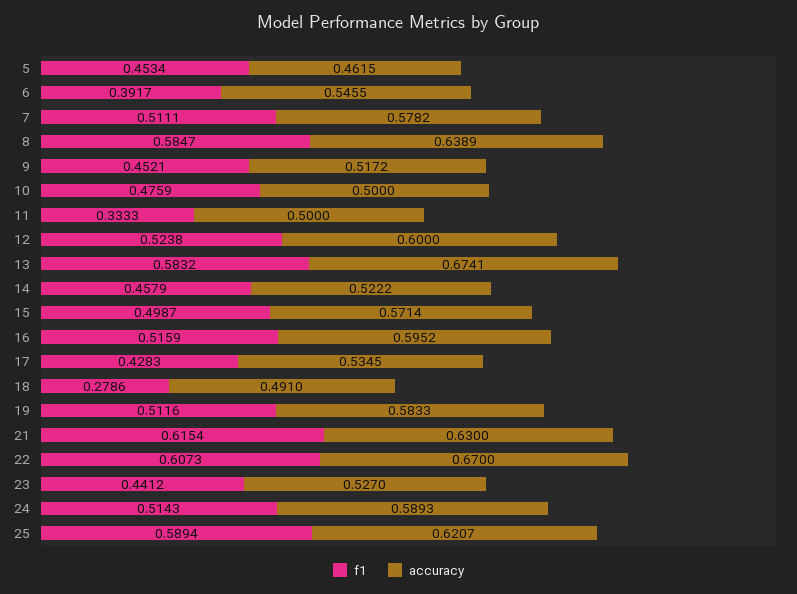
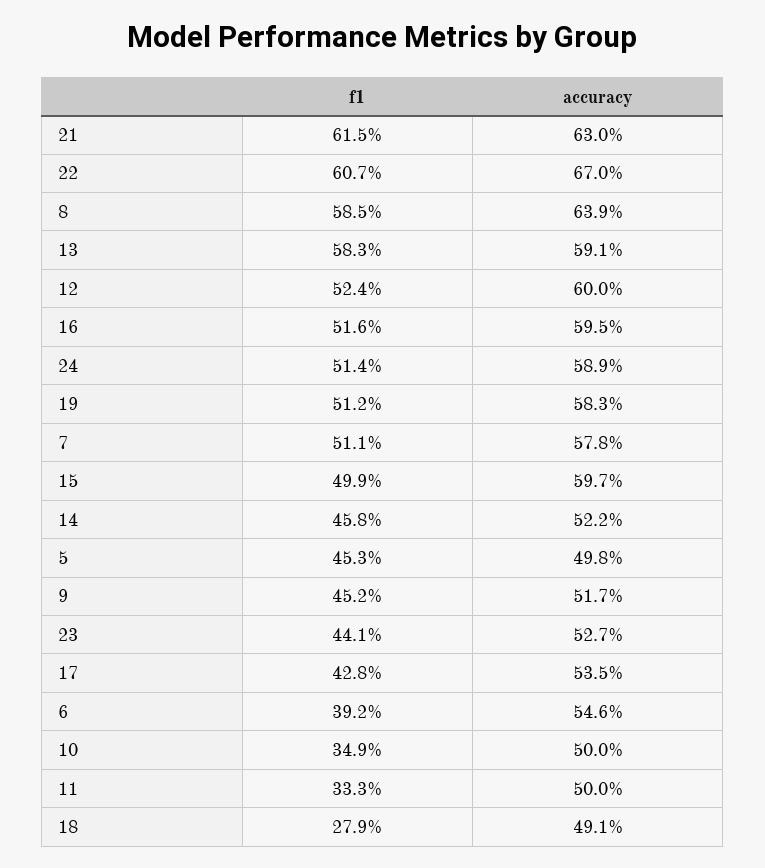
accuracy, 5: 0.4615 -> 0.498
f1, 10: 0.4759 -> 0.349
accuracy, 13: 0.6741 -> 0.591
accuracy, 15: 0.5714 -> 0.597
f1, 25: 0.5894 -> none
accuracy, 25: 0.6207 -> none

